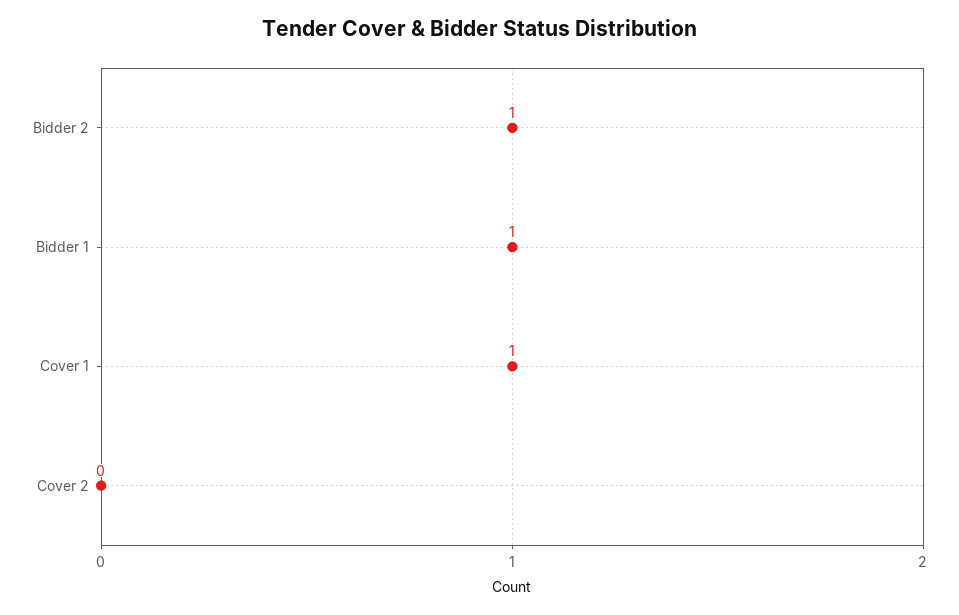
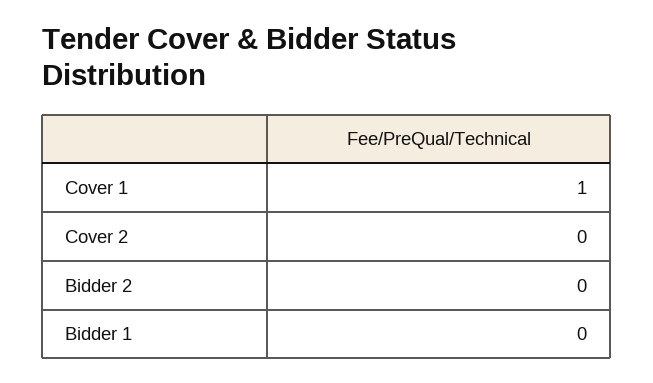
Bidder 2: 1 -> 0
Bidder 1: 1 -> 0

